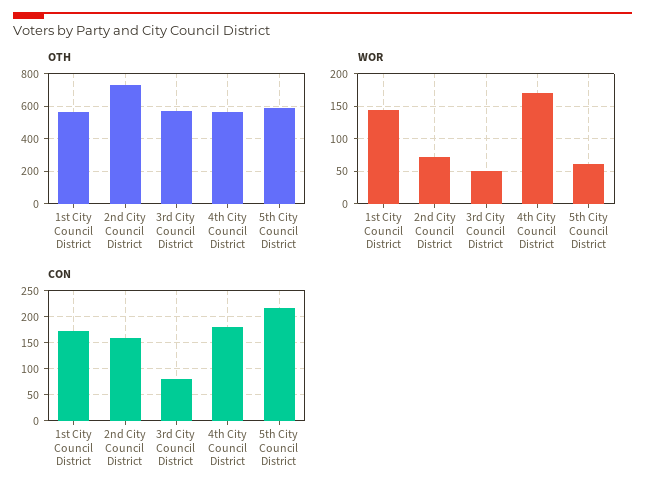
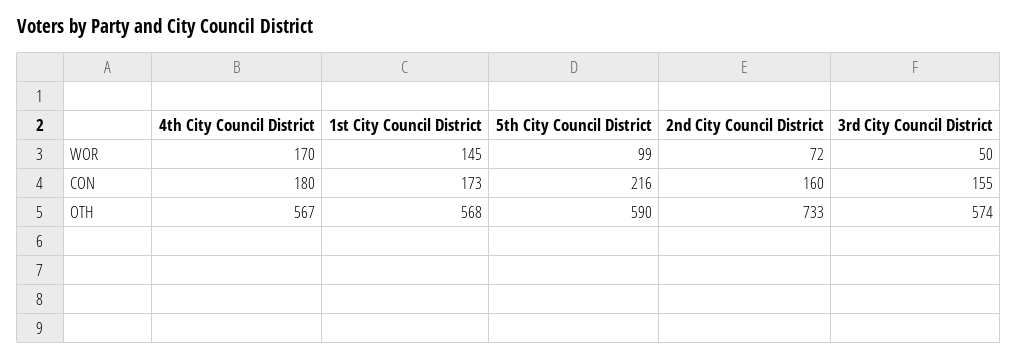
WOR, 5th City Council District: 60 -> 99
CON, 3rd City Council District: 75 -> 155

